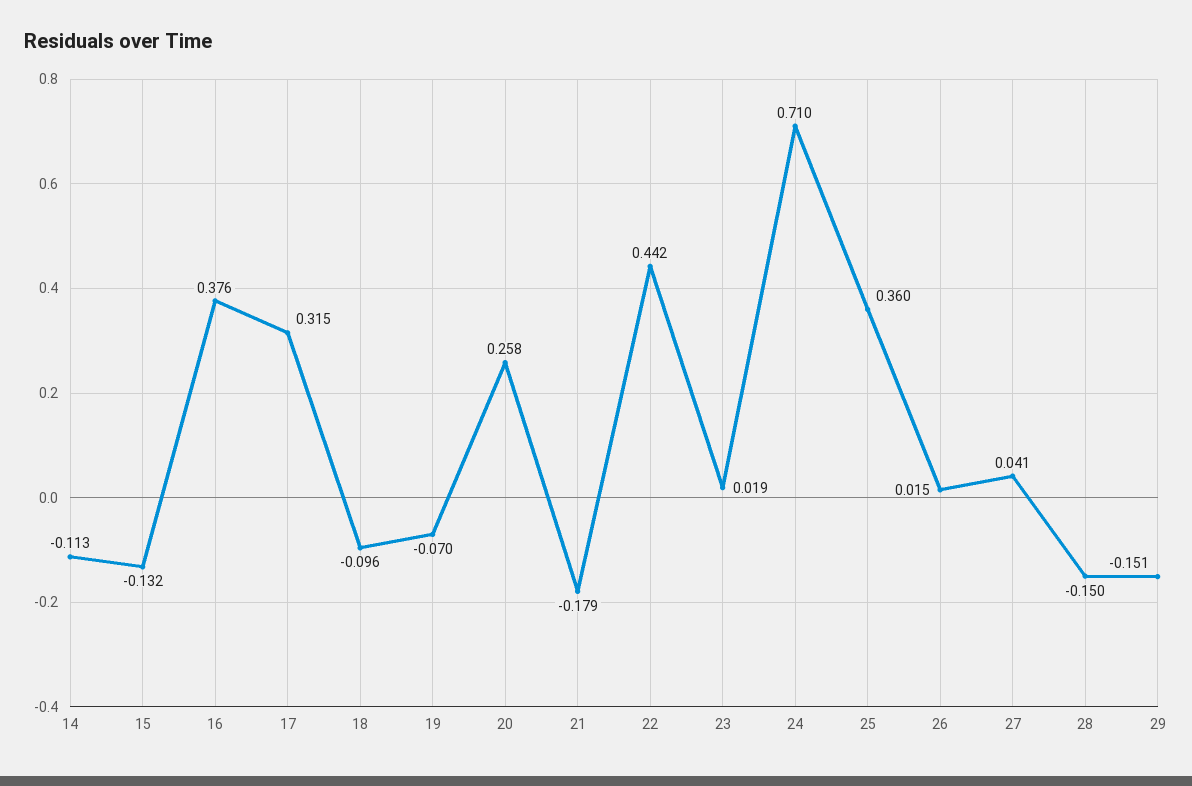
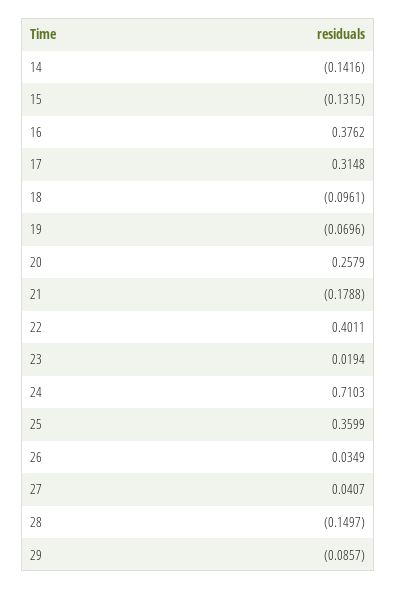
14: -0.113 -> -0.1416
22: 0.442 -> 0.4011
26: 0.015 -> 0.0349
29: -0.151 -> -0.0857

